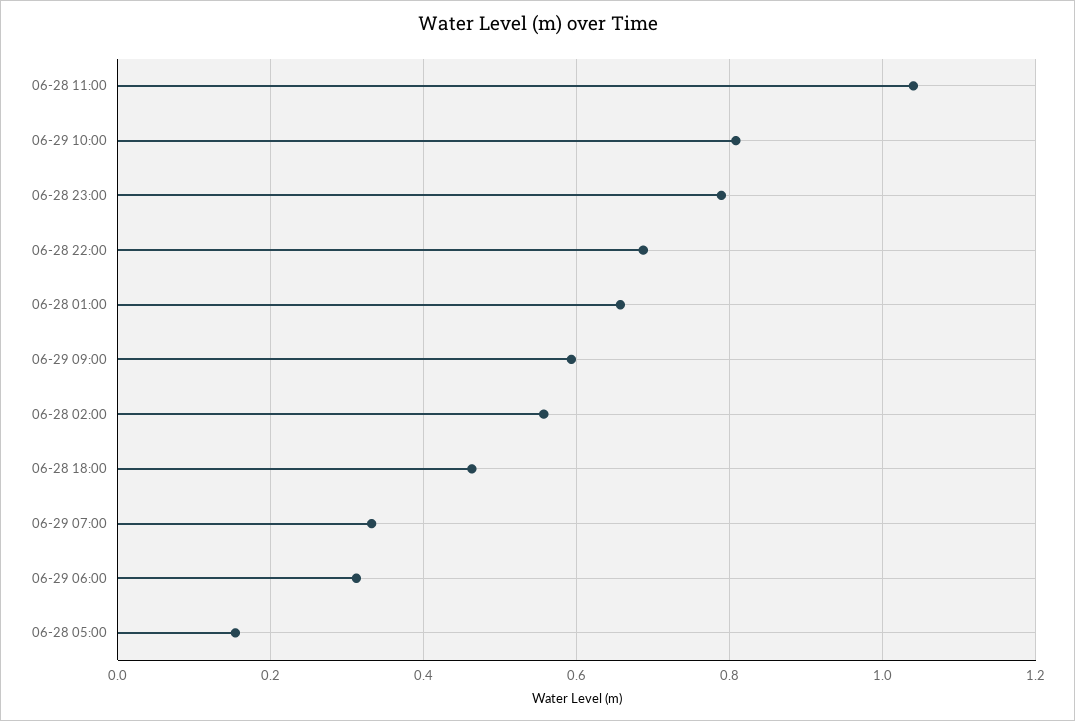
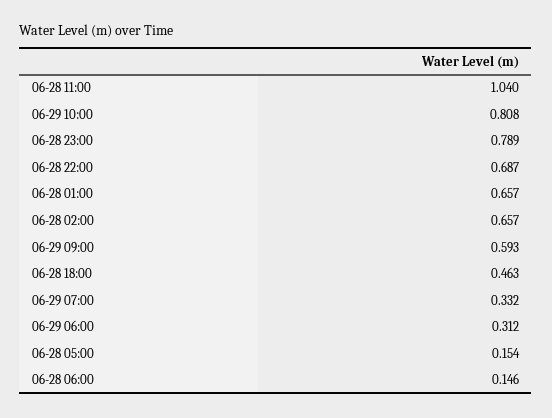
06-28 02:00: 0.56 -> 0.657
06-28 06:00: none -> 0.146

